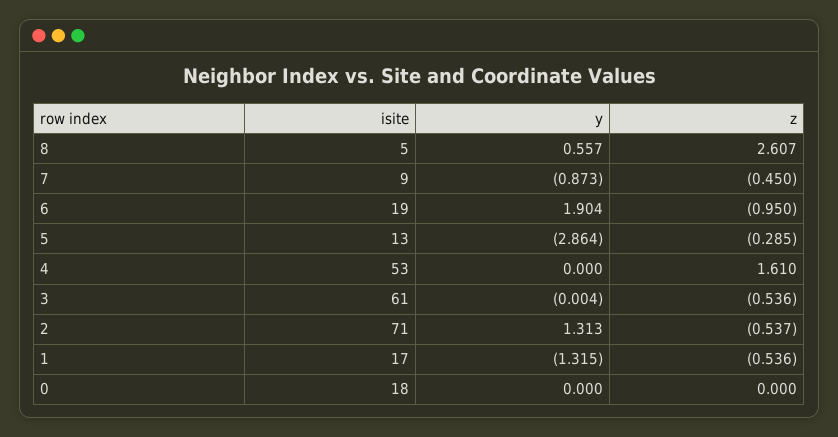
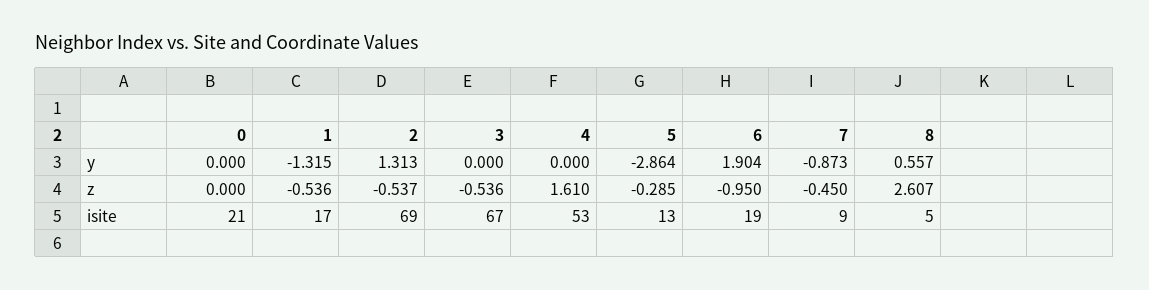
isite, 3: 61 -> 67
y, 3: -0.004 -> 0
isite, 2: 71 -> 69
isite, 0: 18 -> 21

